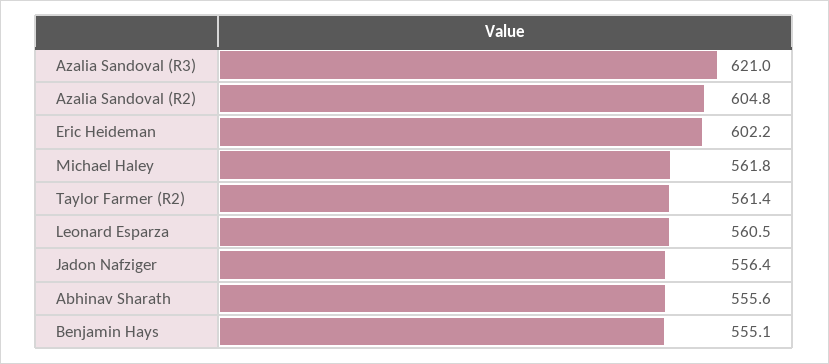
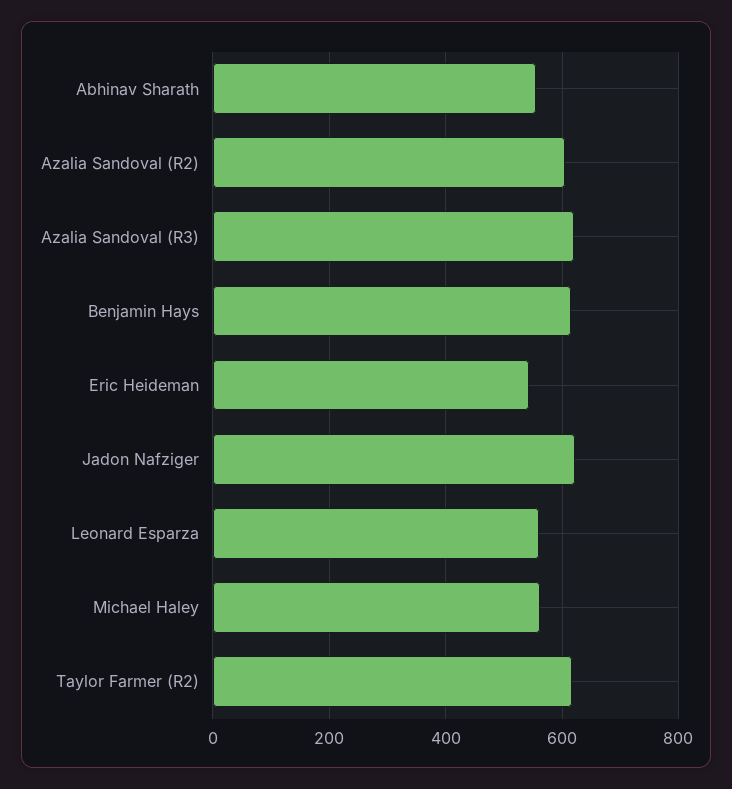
Eric Heideman: 602.2 -> 540
Taylor Farmer (R2): 561.4 -> 620
Jadon Nafziger: 556.4 -> 620
Benjamin Hays: 555.1 -> 620

